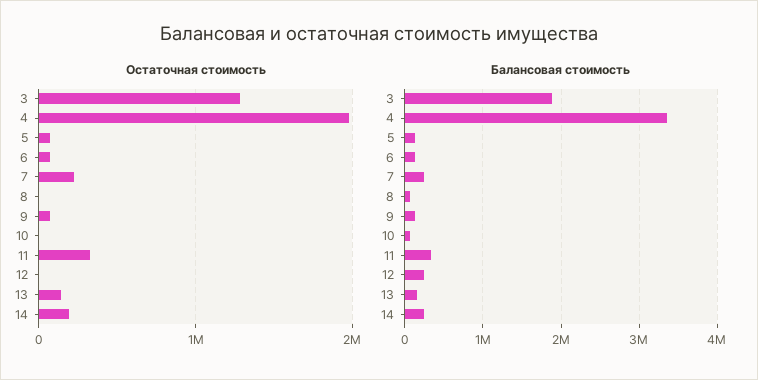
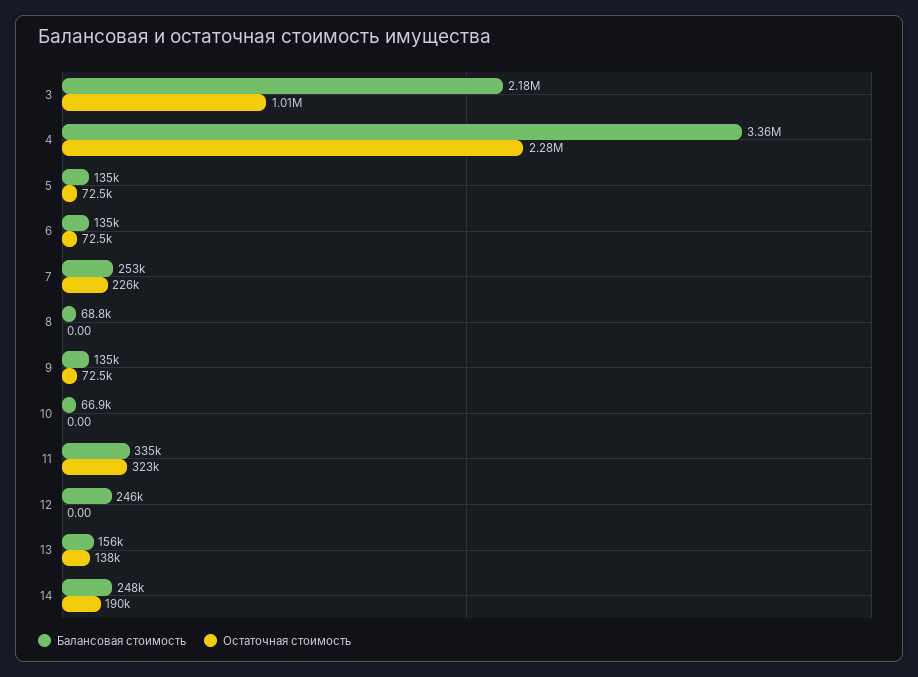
Остаточная стоимость, 3: 1300000 -> 1010000
Остаточная стоимость, 4: 2000000 -> 2280000
Балансовая стоимость, 3: 1900000 -> 2180000

